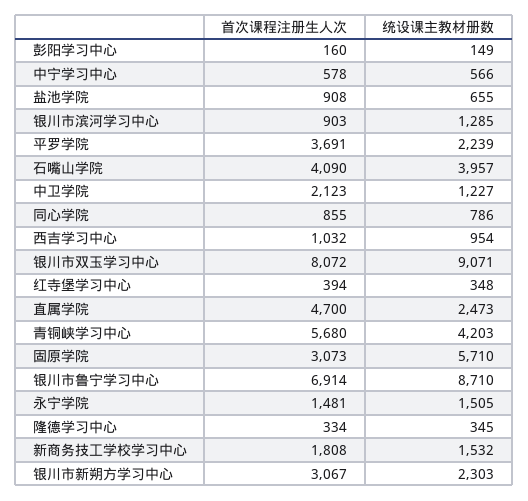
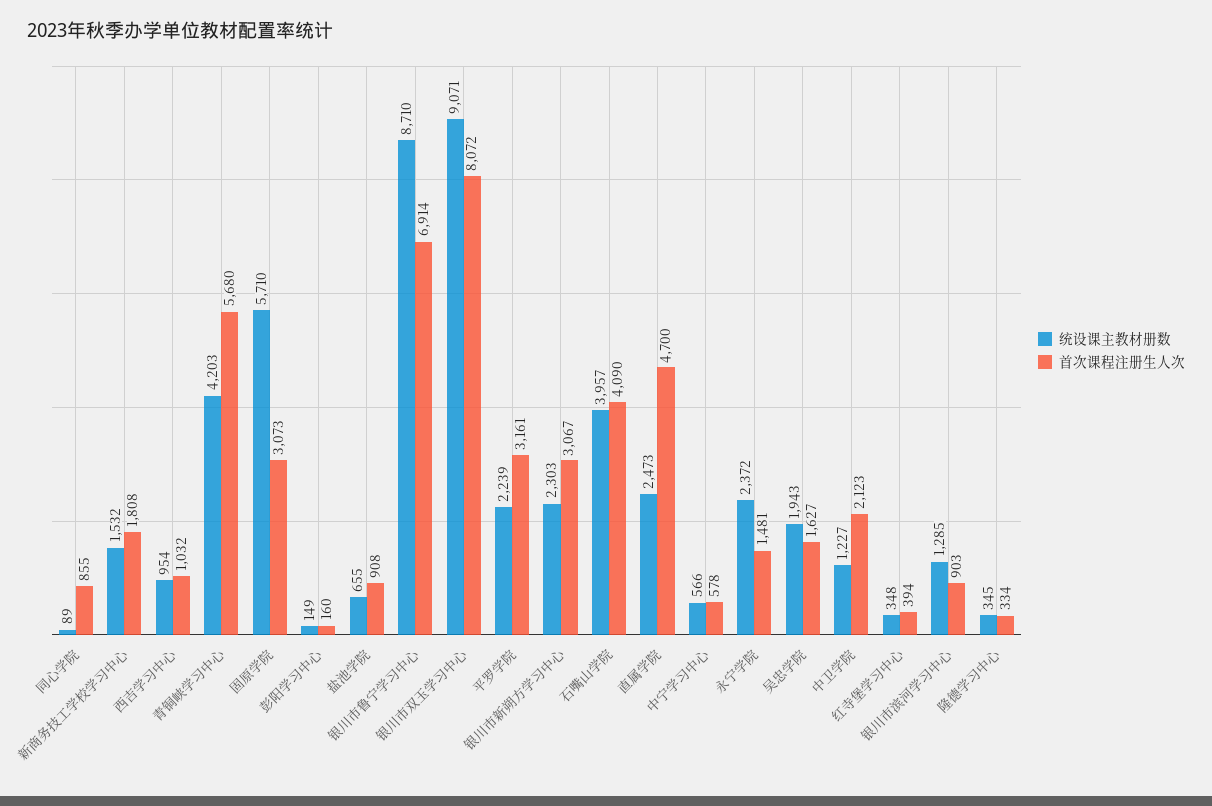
首次课程注册生人次, 平罗学院: 3691 -> 3161
统设课主教材册数, 同心学院: 786 -> 89
统设课主教材册数, 永宁学院: 1505 -> 2372
统设课主教材册数, 吴忠学院: none -> 1943
首次课程注册生人次, 吴忠学院: none -> 1627

